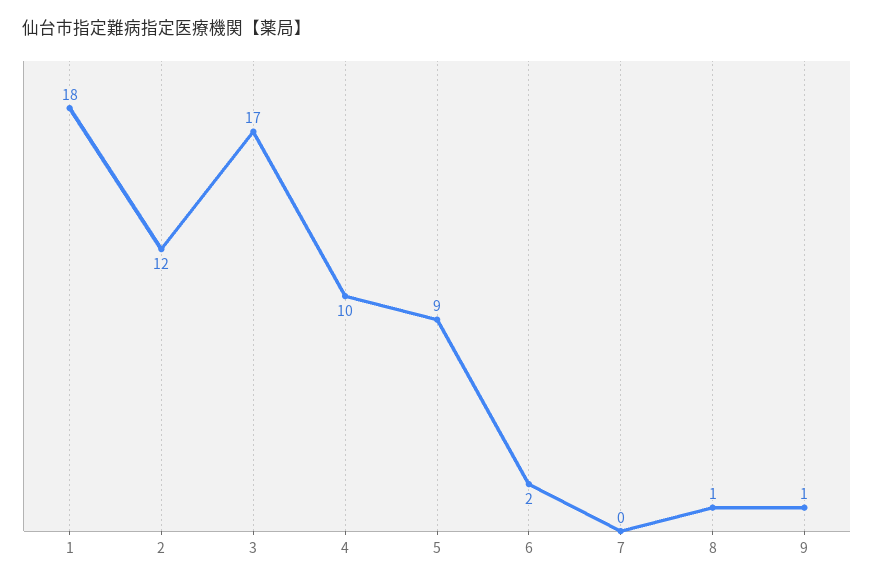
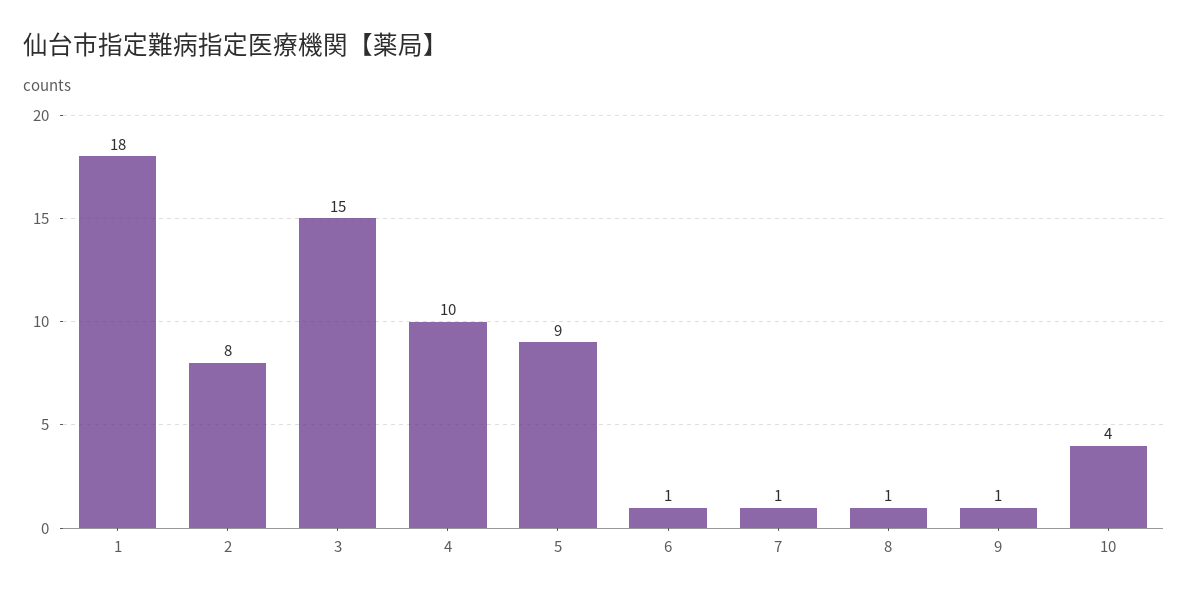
2: 12 -> 8
3: 17 -> 15
6: 2 -> 1
7: 0 -> 1
10: none -> 4

